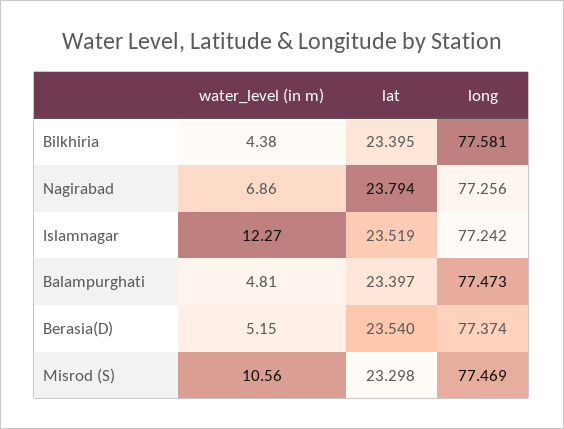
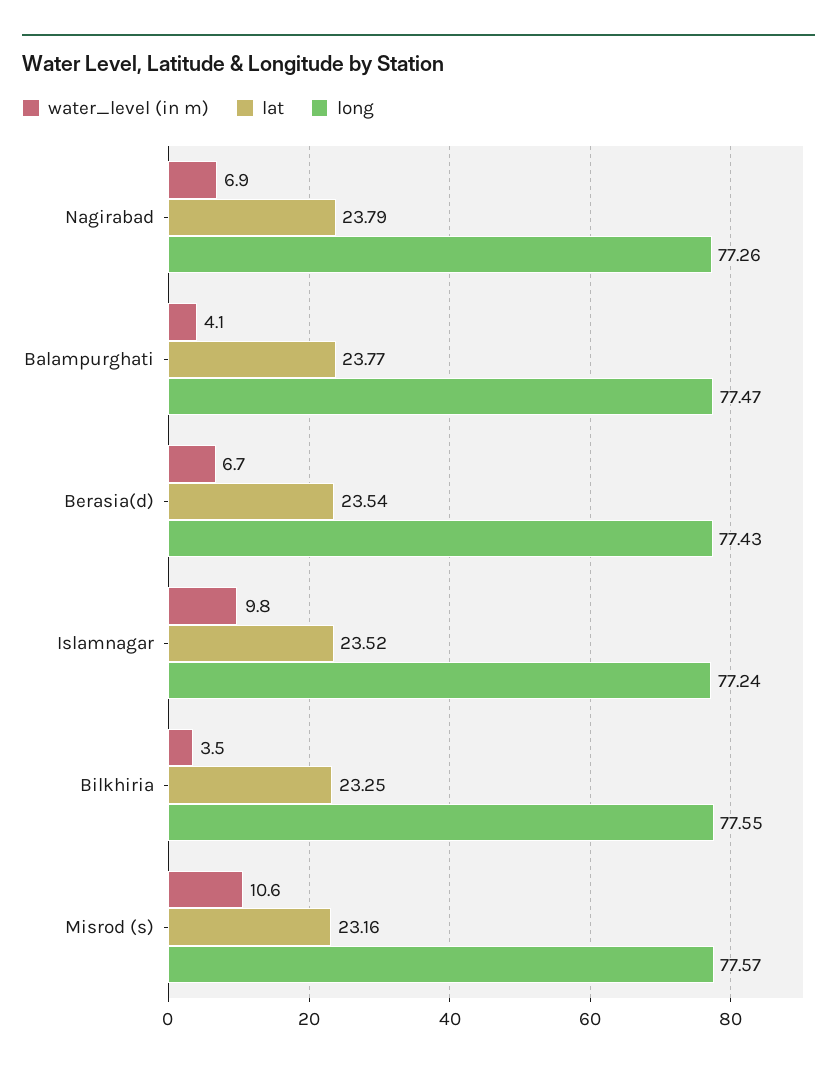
water_level (in m), Bilkhiria: 4.38 -> 3.5
lat, Bilkhiria: 23.395 -> 23.25
long, Bilkhiria: 77.581 -> 77.55
water_level (in m), Islamnagar: 12.27 -> 9.8
water_level (in m), Balampurghati: 4.81 -> 4.1
lat, Balampurghati: 23.397 -> 23.77
water_level (in m), Berasia(D): 5.15 -> 6.7
long, Berasia(D): 77.374 -> 77.43
lat, Misrod (S): 23.298 -> 23.16
long, Misrod (S): 77.469 -> 77.57

